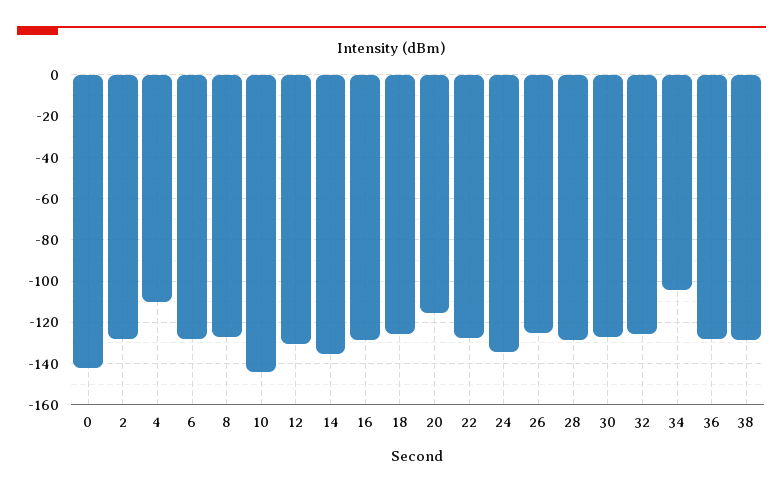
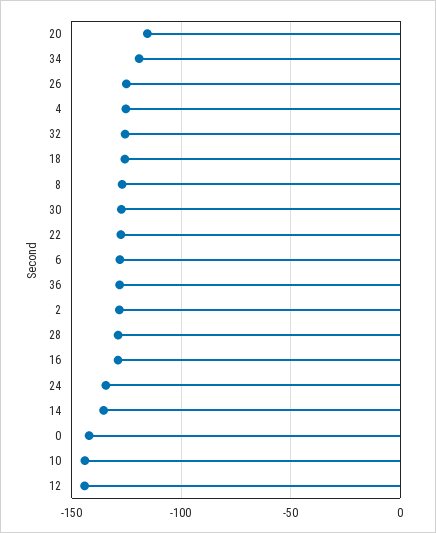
4: -110 -> -125
12: -130 -> -145
34: -105 -> -120
38: -130 -> none

